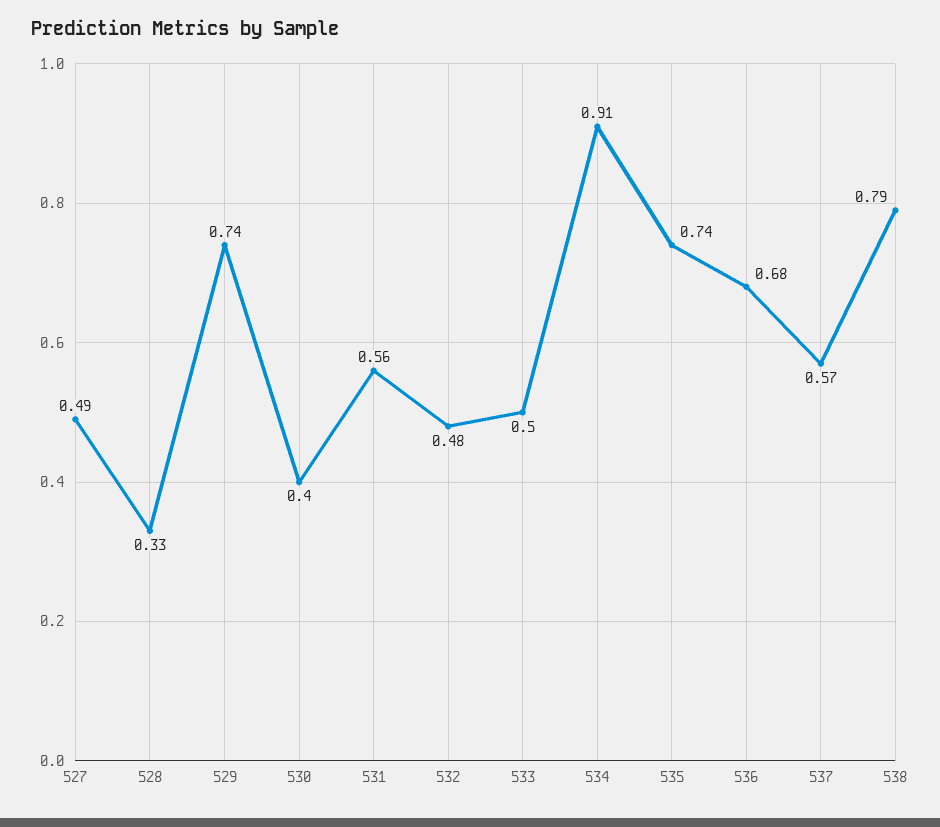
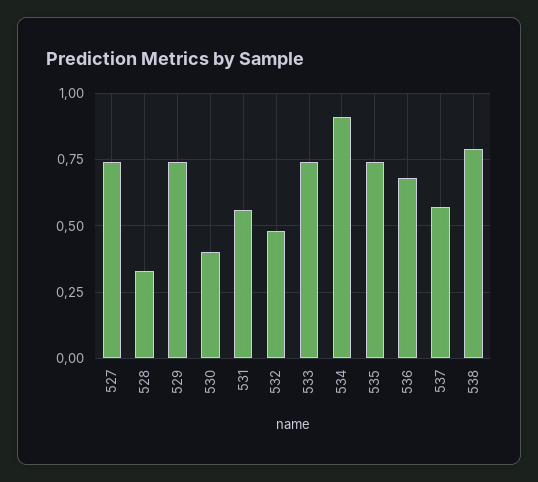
527: 0.49 -> 0.75
533: 0.5 -> 0.75

